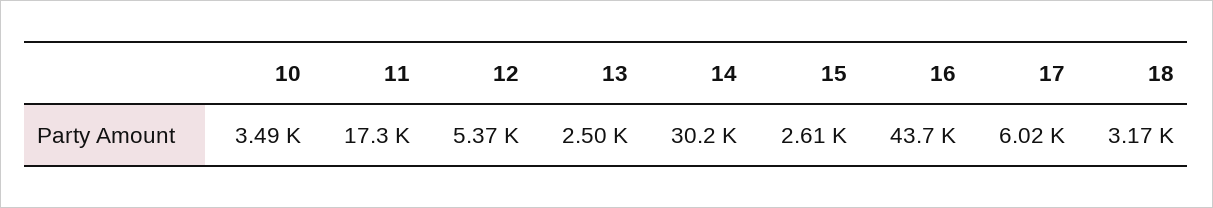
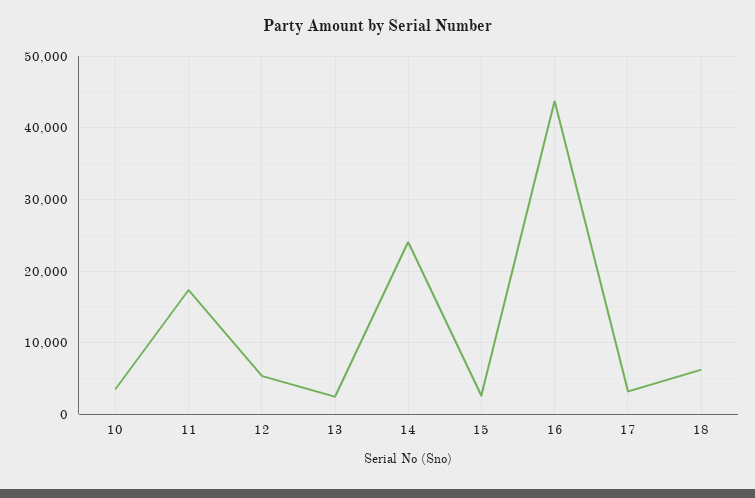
14: 30200 -> 24000
17: 6020 -> 3000
18: 3170 -> 6000

